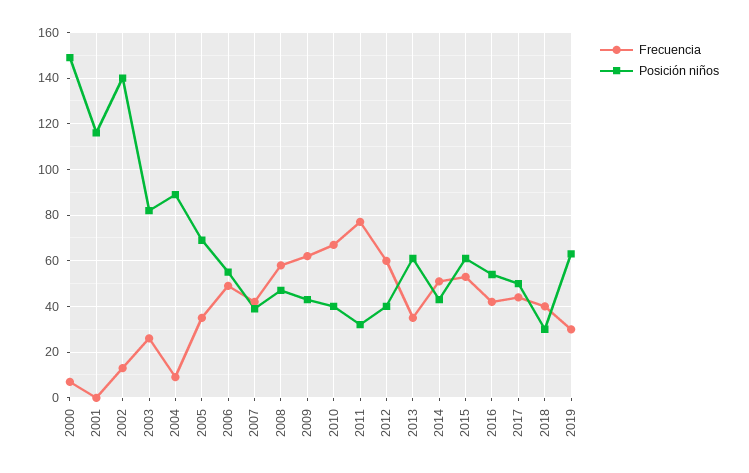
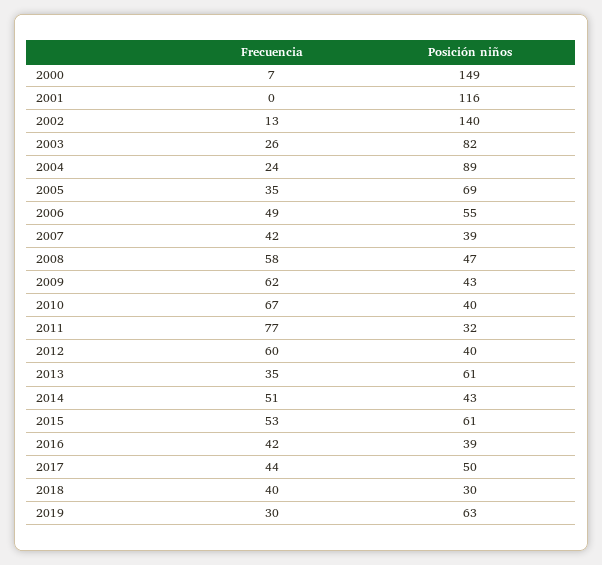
Frecuencia, 2004: 10 -> 24
Posición niños, 2016: 55 -> 39

